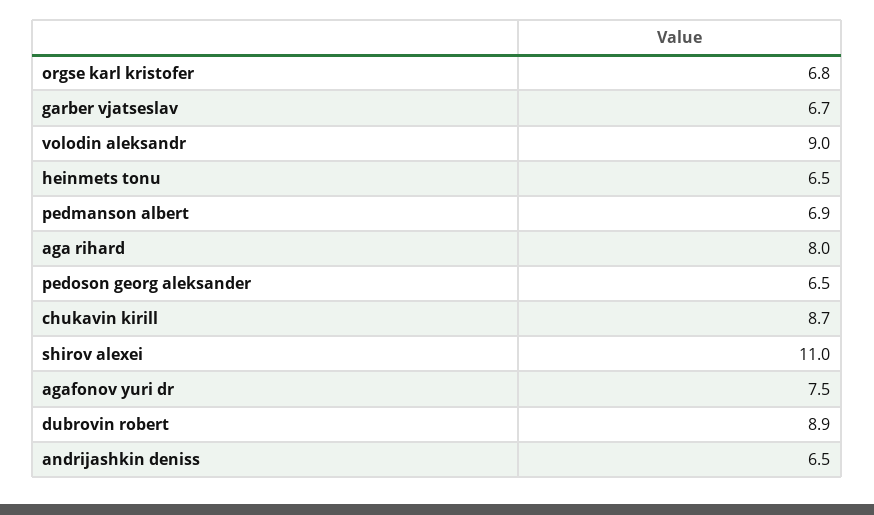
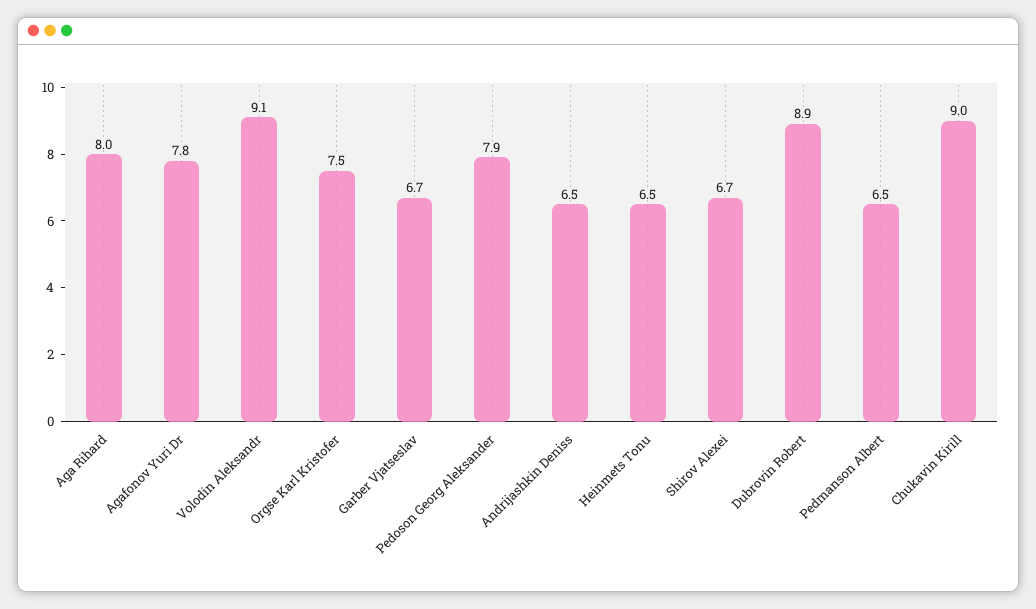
orgse karl kristofer: 6.8 -> 7.5
volodin aleksandr: 9 -> 9.1
pedmanson albert: 6.9 -> 6.5
pedoson georg aleksander: 6.5 -> 7.9
chukavin kirill: 8.7 -> 9
shirov alexei: 11 -> 6.7
agafonov yuri dr: 7.5 -> 7.8

